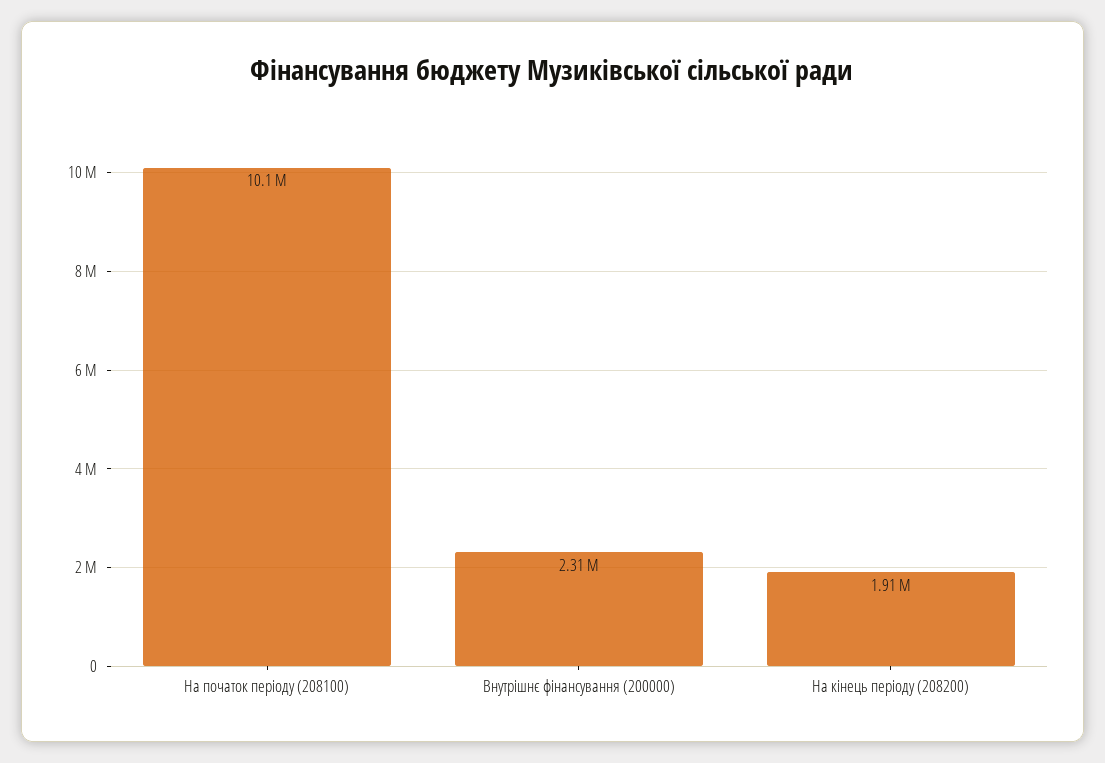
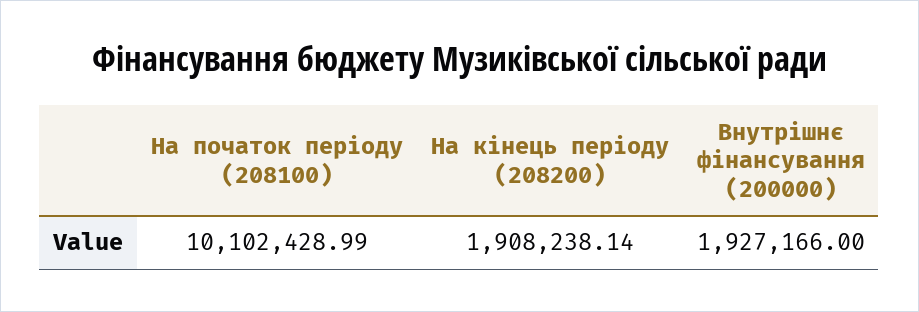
Внутрішнє фінансування (200000): 2310000 -> 1927166

